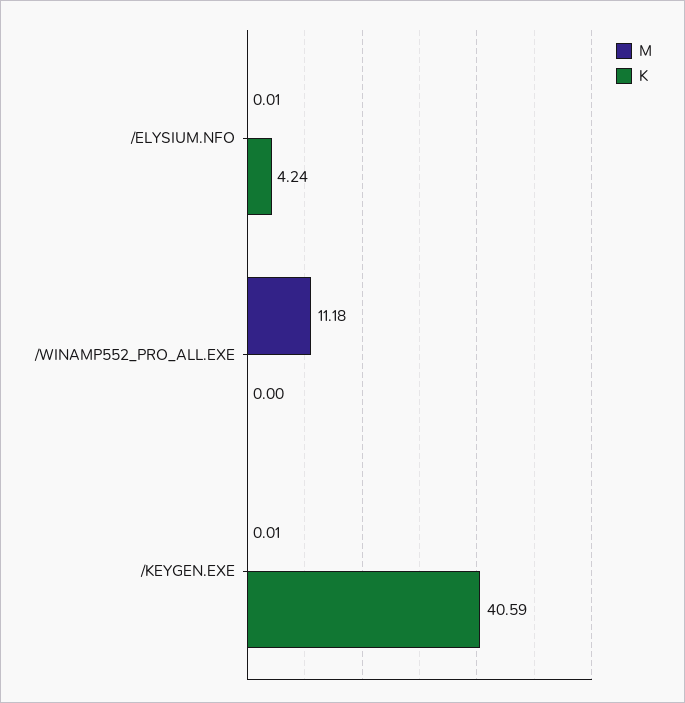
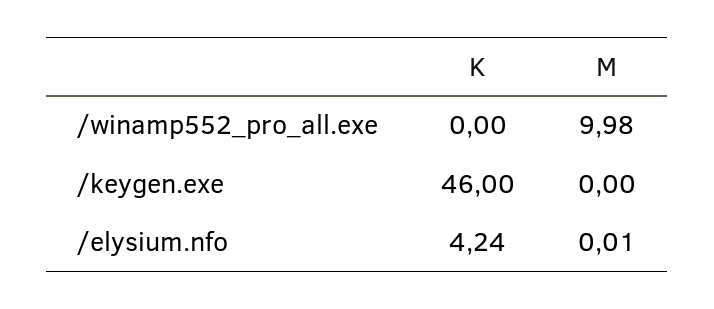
M, /WINAMP552_PRO_ALL.EXE: 11.18 -> 9.98
M, /KEYGEN.EXE: 0.01 -> 0
K, /KEYGEN.EXE: 40.59 -> 46

